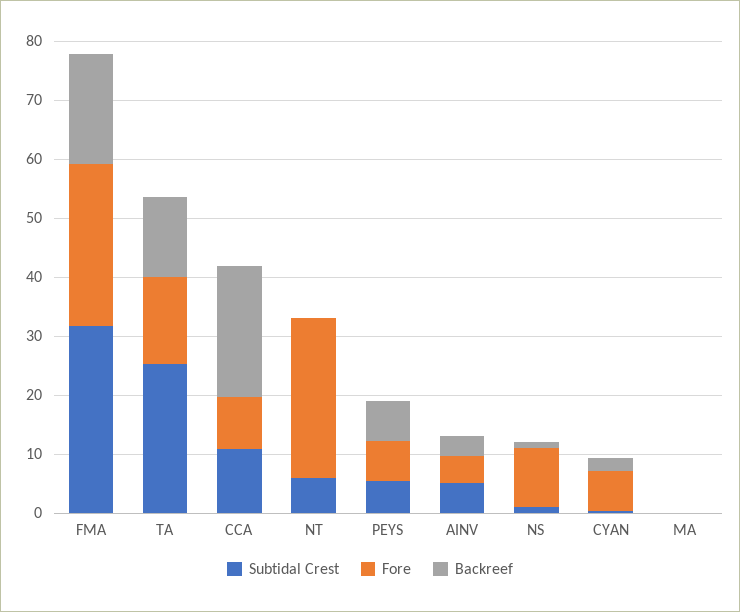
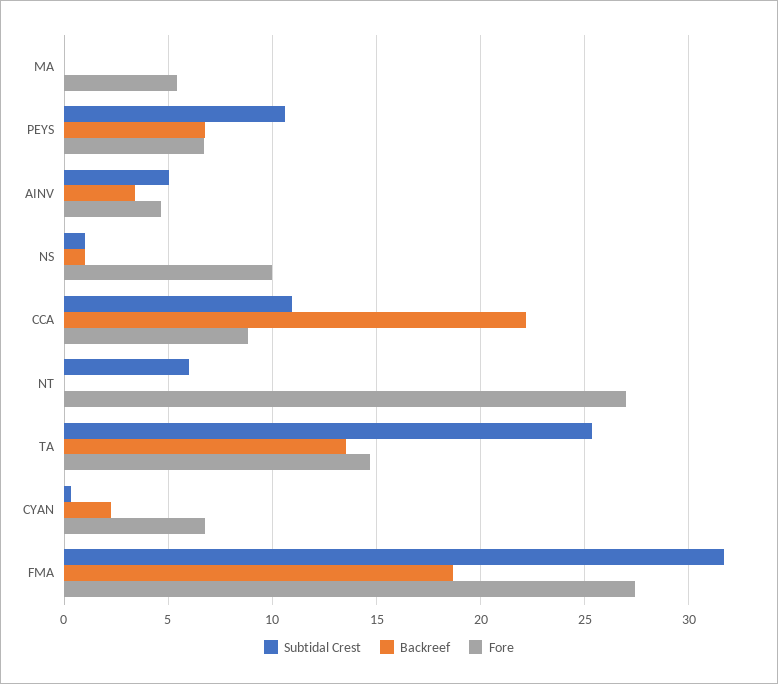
Subtidal Crest, PEYS: 6 -> 10.5
Fore, MA: 0 -> 5.5

